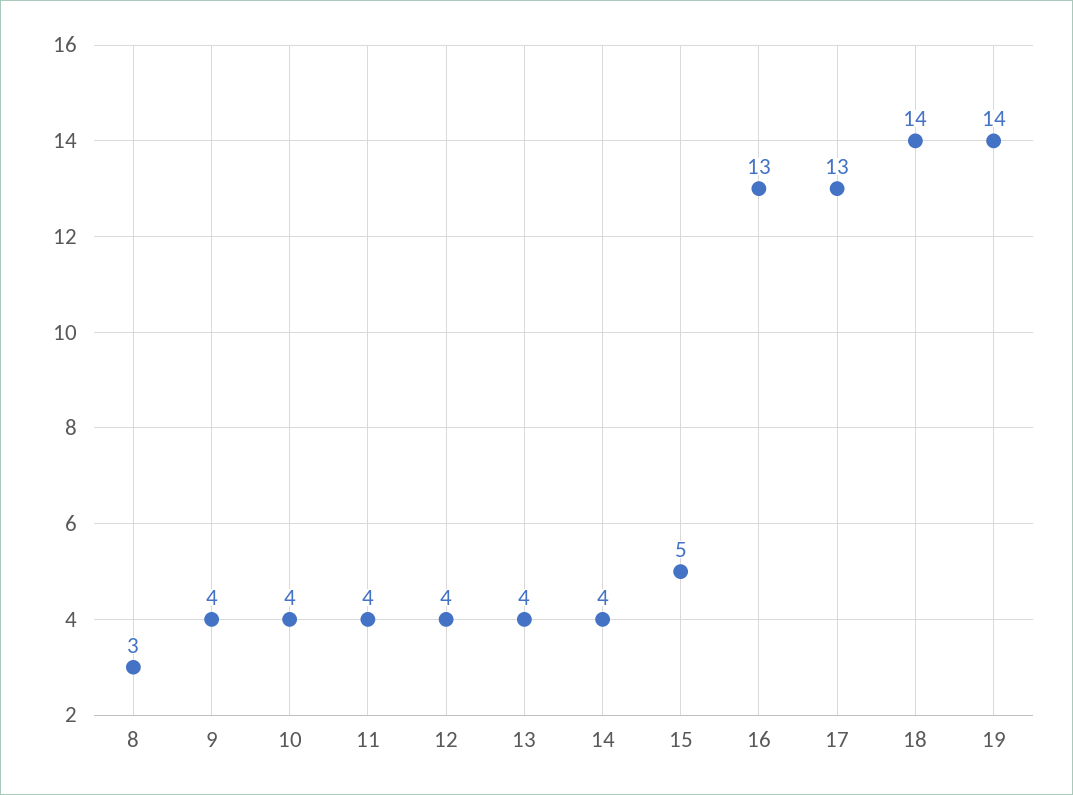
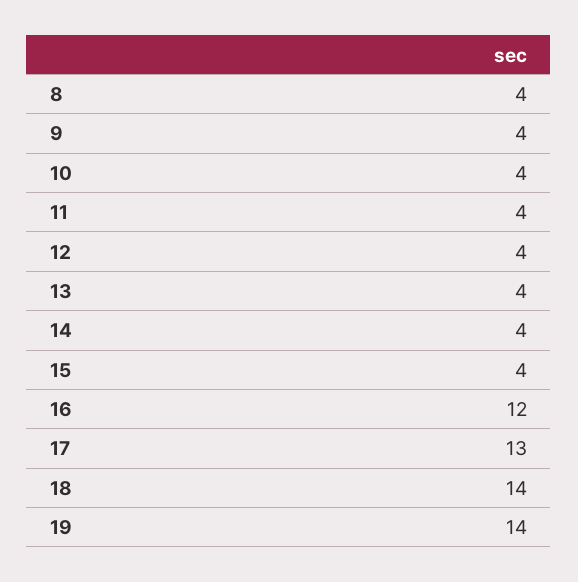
8: 3 -> 4
15: 5 -> 4
16: 13 -> 12

